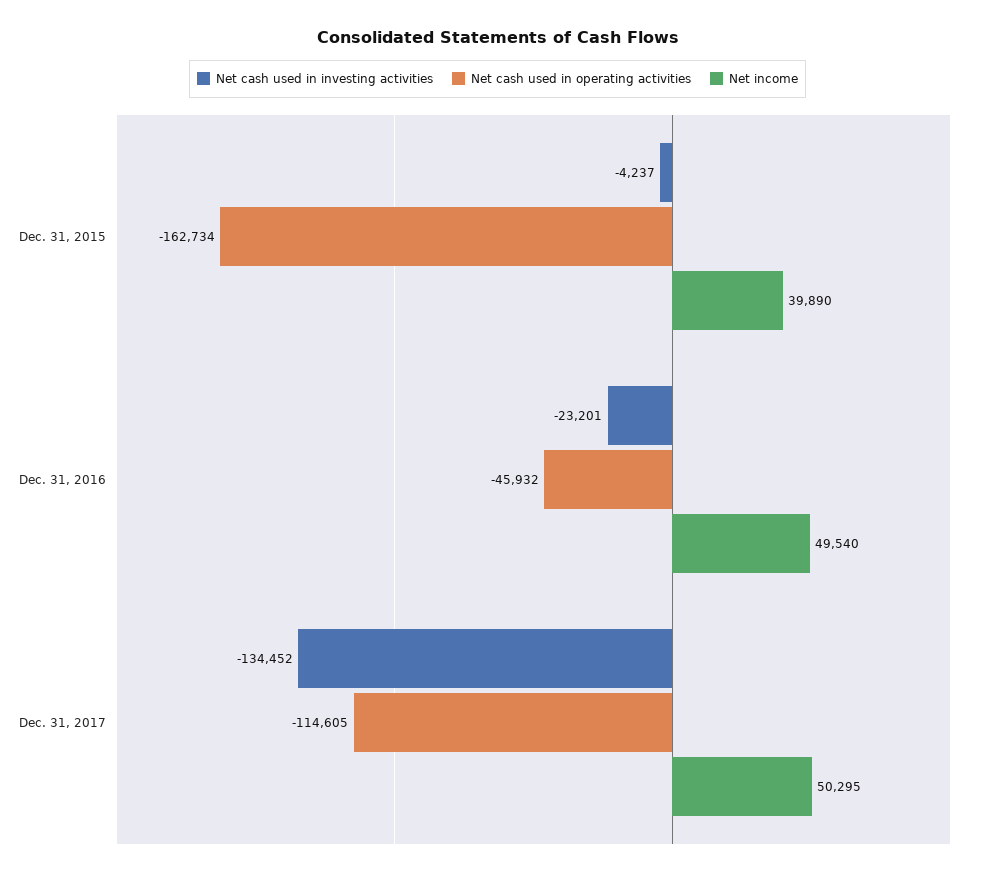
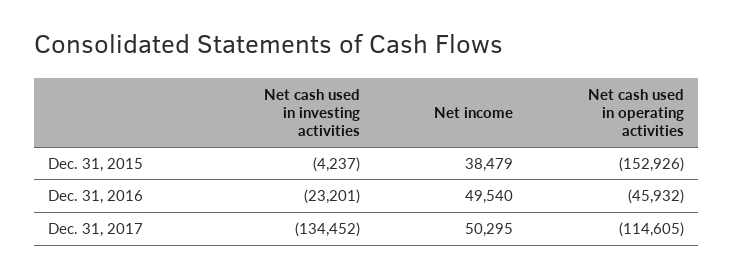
Net cash used in operating activities, Dec. 31, 2015: -162734 -> -152926
Net income, Dec. 31, 2015: 39890 -> 38479

